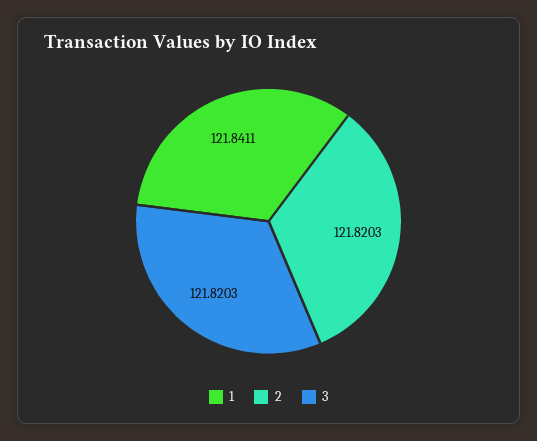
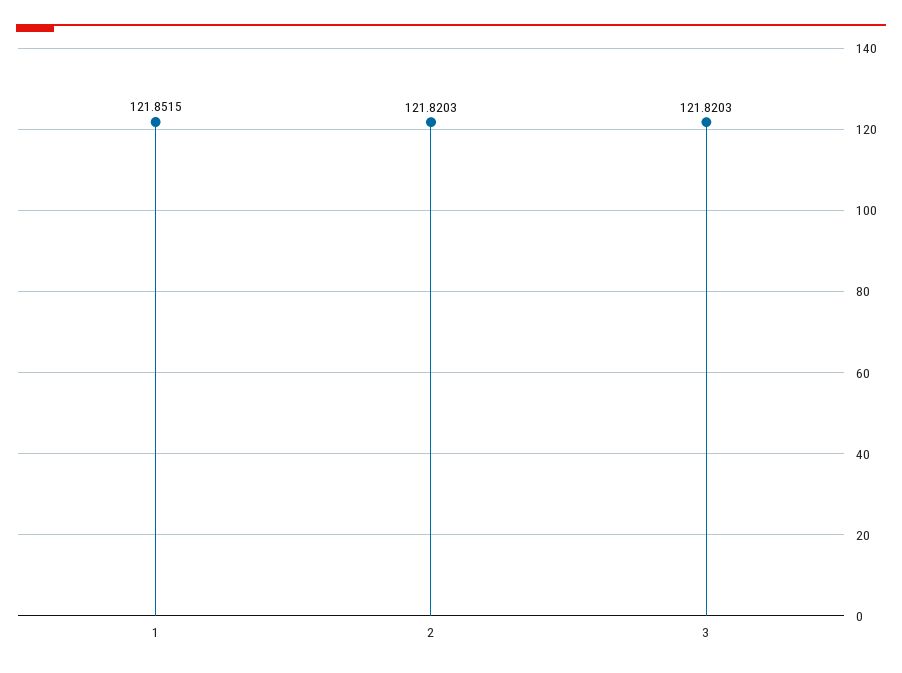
1: 121.8411 -> 121.8515

